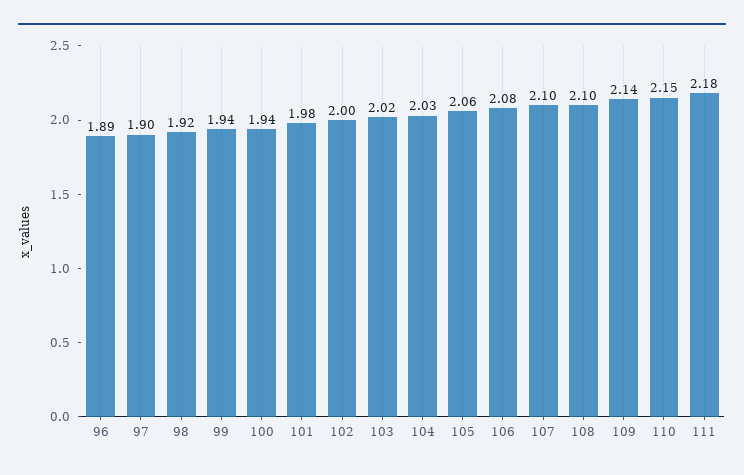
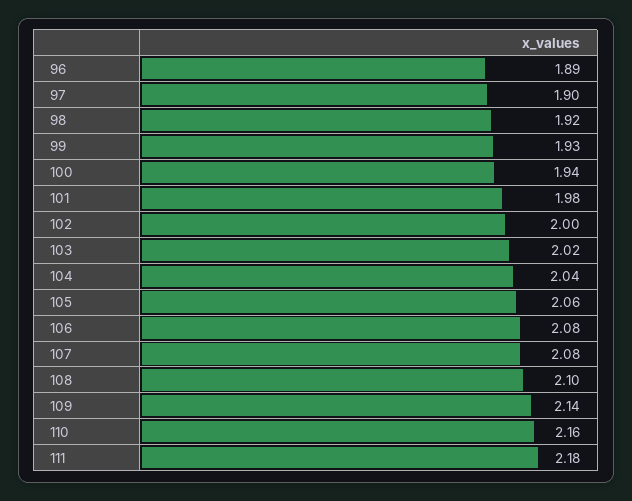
99: 1.94 -> 1.93
104: 2.03 -> 2.04
107: 2.1 -> 2.08
110: 2.15 -> 2.16

